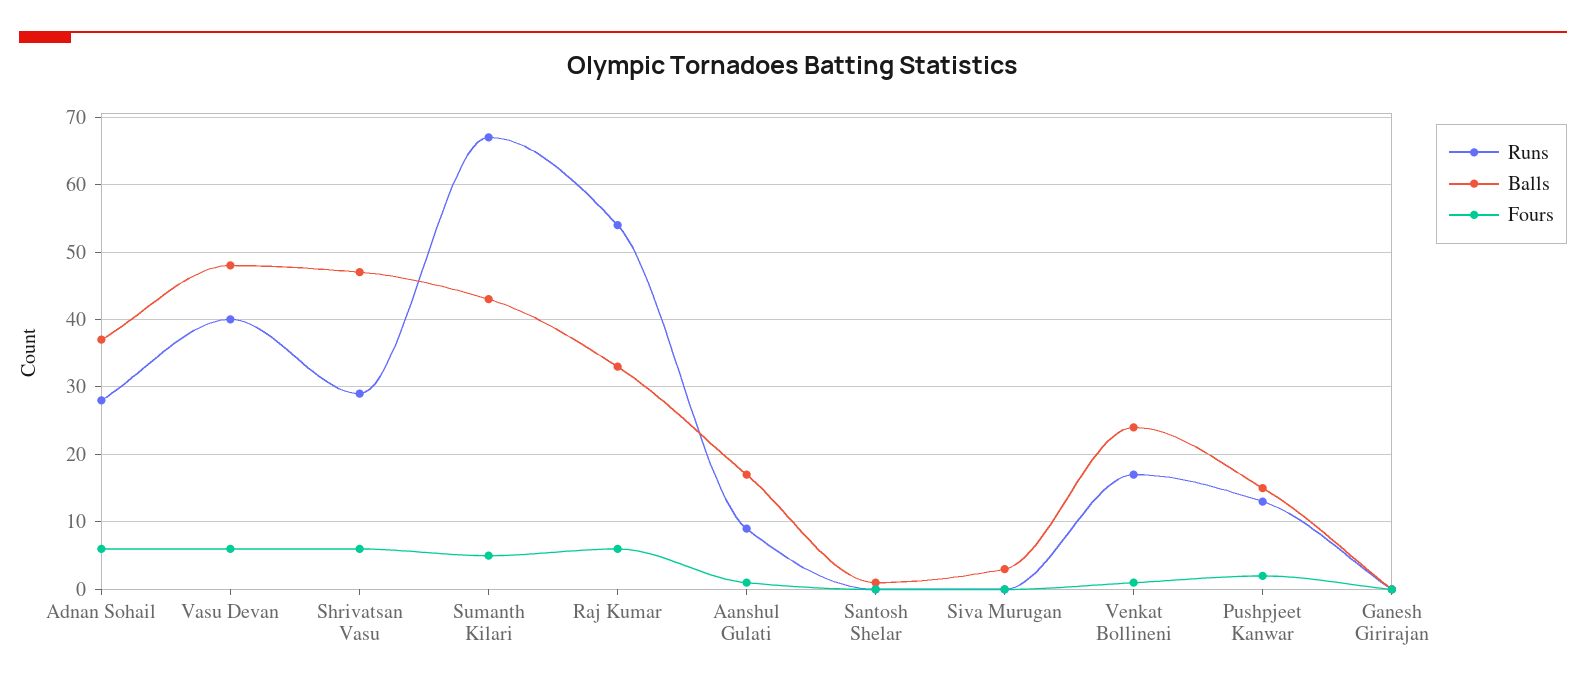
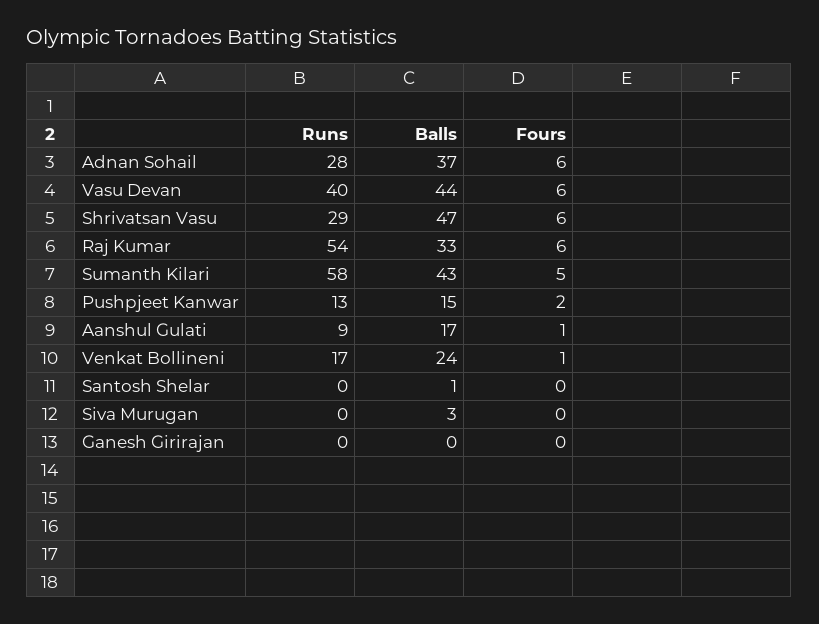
Balls, Vasu Devan: 48 -> 44
Runs, Sumanth Kilari: 67 -> 58

